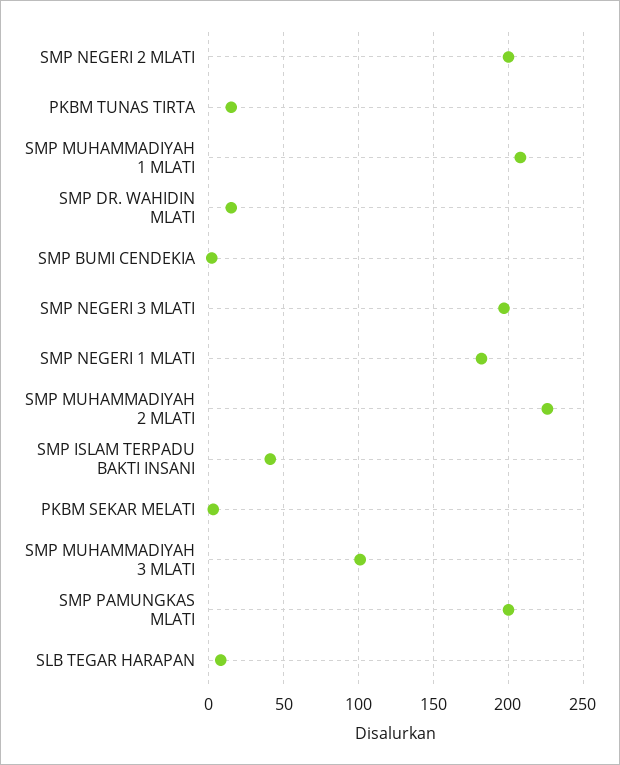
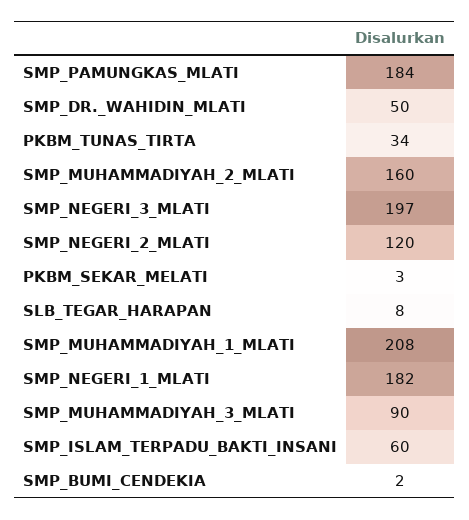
SMP NEGERI 2 MLATI: 200 -> 120
PKBM TUNAS TIRTA: 15 -> 34
SMP DR. WAHIDIN MLATI: 15 -> 50
SMP MUHAMMADIYAH 2 MLATI: 225 -> 160
SMP ISLAM TERPADU BAKTI INSANI: 40 -> 60
SMP MUHAMMADIYAH 3 MLATI: 100 -> 90
SMP PAMUNGKAS MLATI: 200 -> 184

